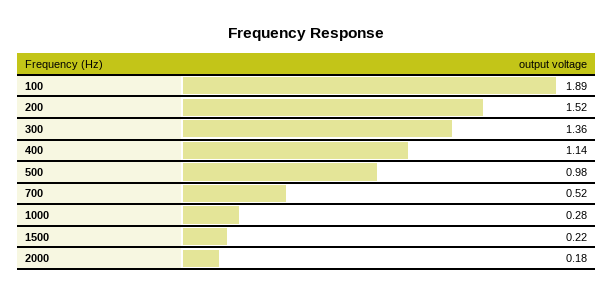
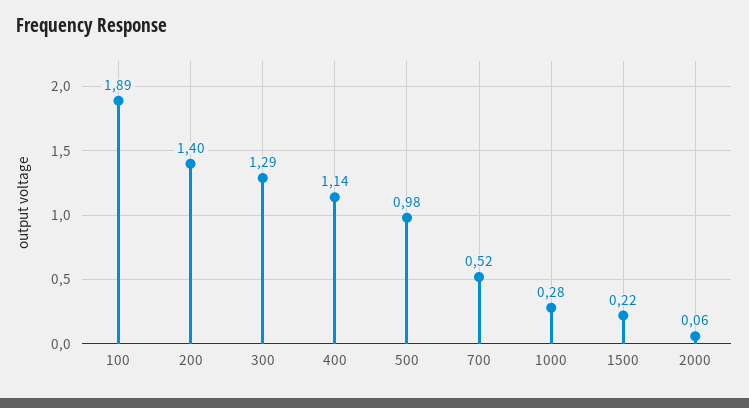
200: 1.52 -> 1.4
300: 1.36 -> 1.29
2000: 0.18 -> 0.06

